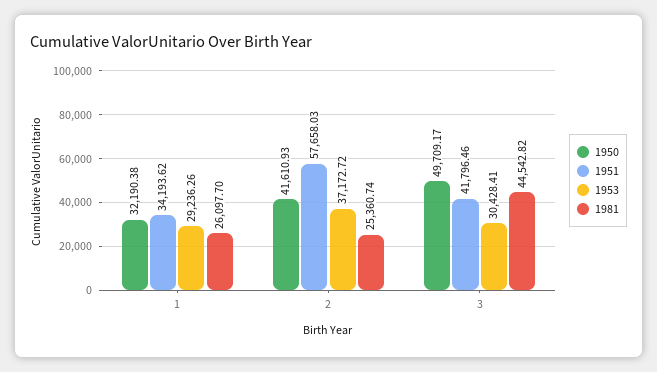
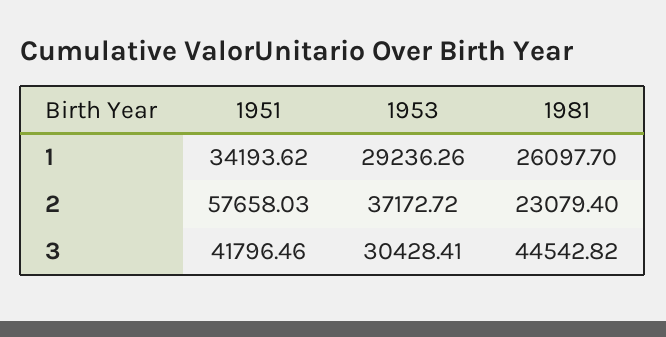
1950, 1: 32190.38 -> none
1950, 2: 41610.93 -> none
1981, 2: 25360.74 -> 23079.4
1950, 3: 49709.17 -> none

